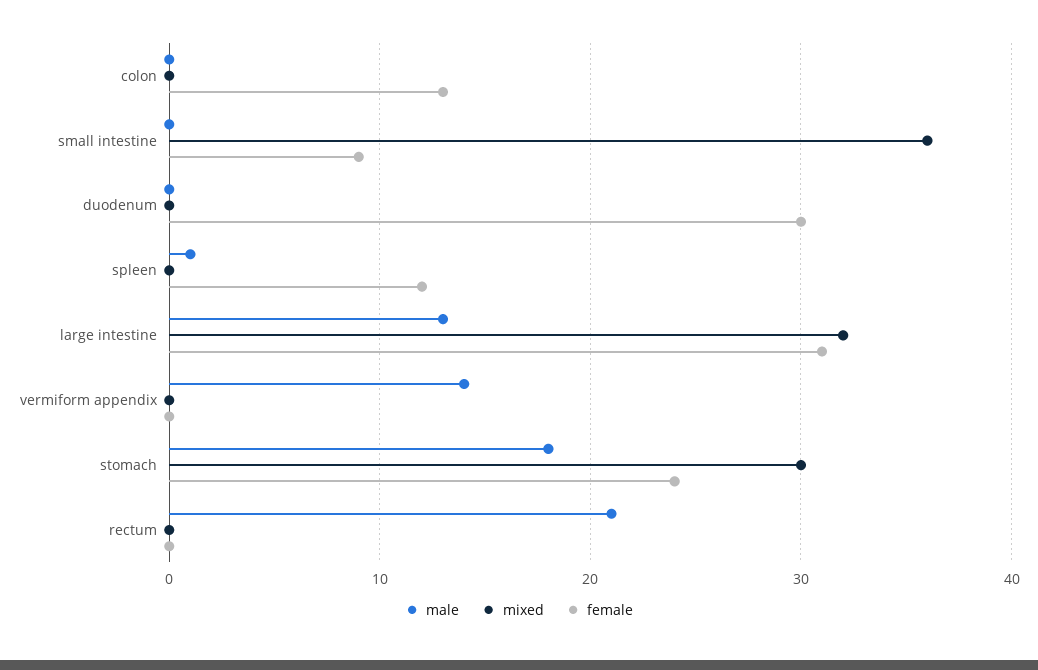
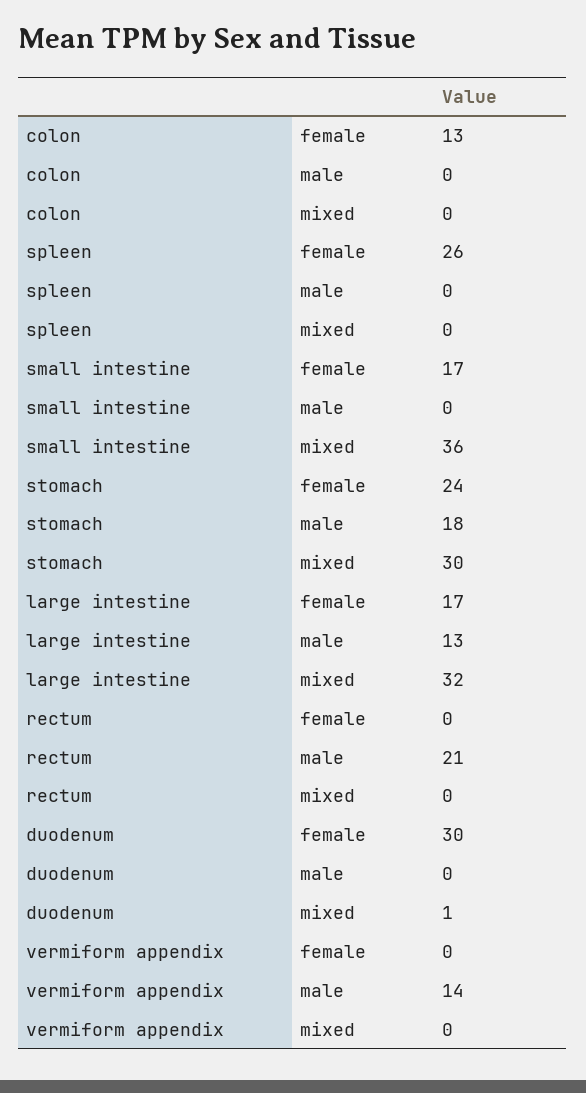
female, small intestine: 9 -> 17
mixed, duodenum: 0 -> 1
male, spleen: 1 -> 0
female, spleen: 12 -> 26
female, large intestine: 31 -> 17

